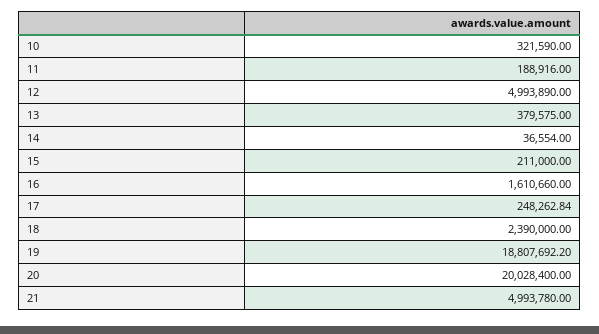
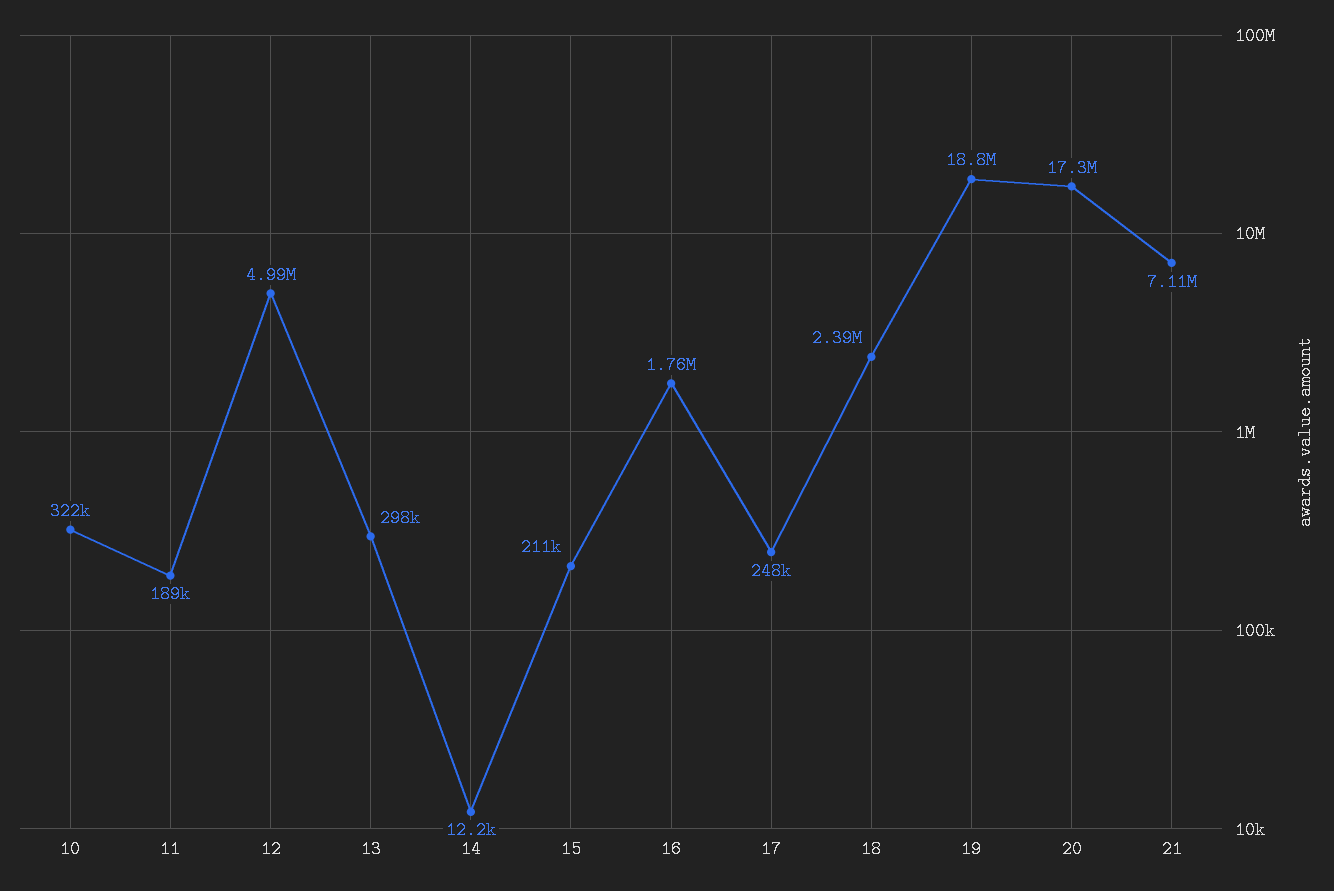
13: 379575 -> 298000
14: 36554 -> 12200
16: 1610660 -> 1760000
20: 20028400 -> 17300000
21: 4993780 -> 7110000

